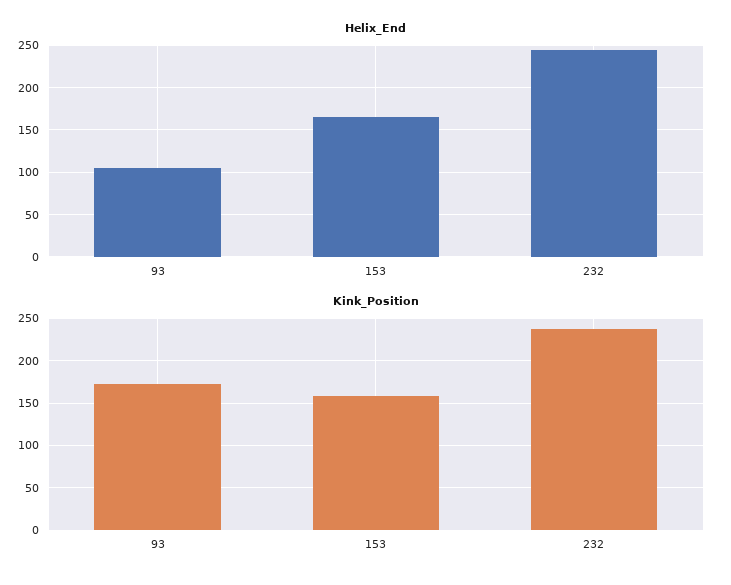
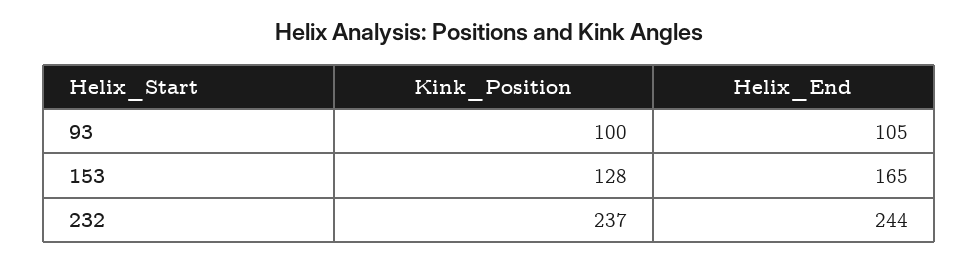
Kink_Position, 93: 170 -> 100
Kink_Position, 153: 160 -> 128

